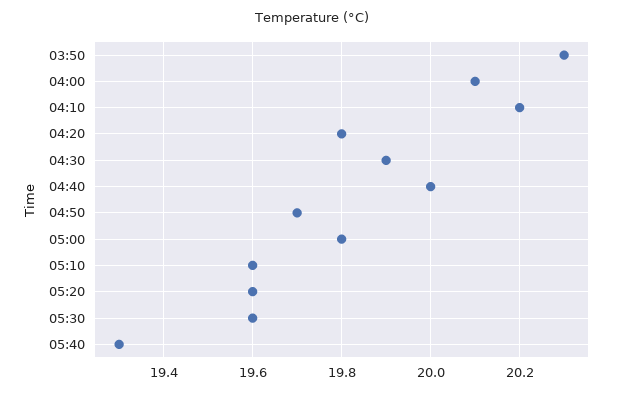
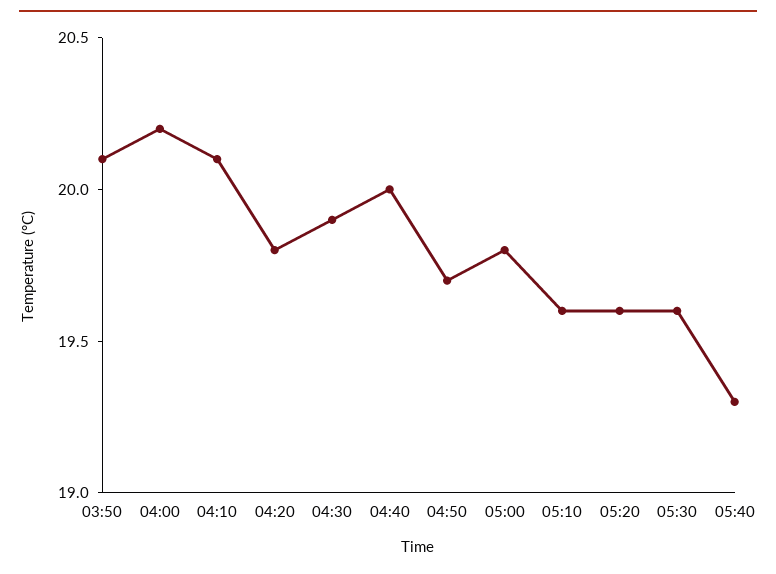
03:50: 20.3 -> 20.1
04:00: 20.1 -> 20.2
04:10: 20.2 -> 20.1

